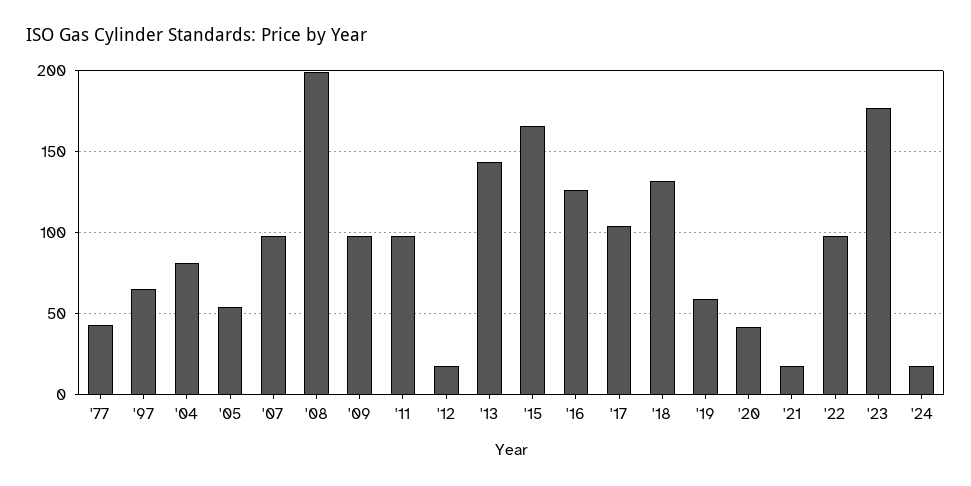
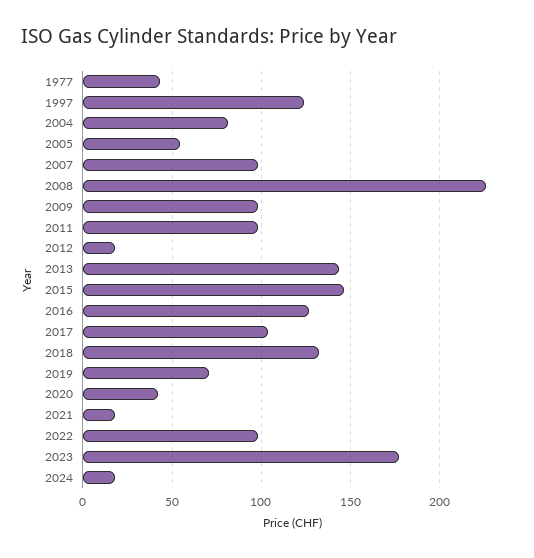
'97: 65 -> 125
'08: 200 -> 225
'15: 165 -> 145
'19: 60 -> 70

